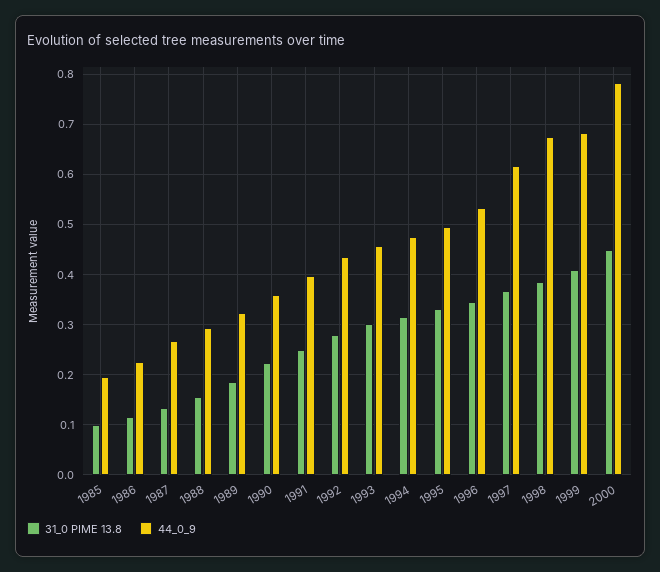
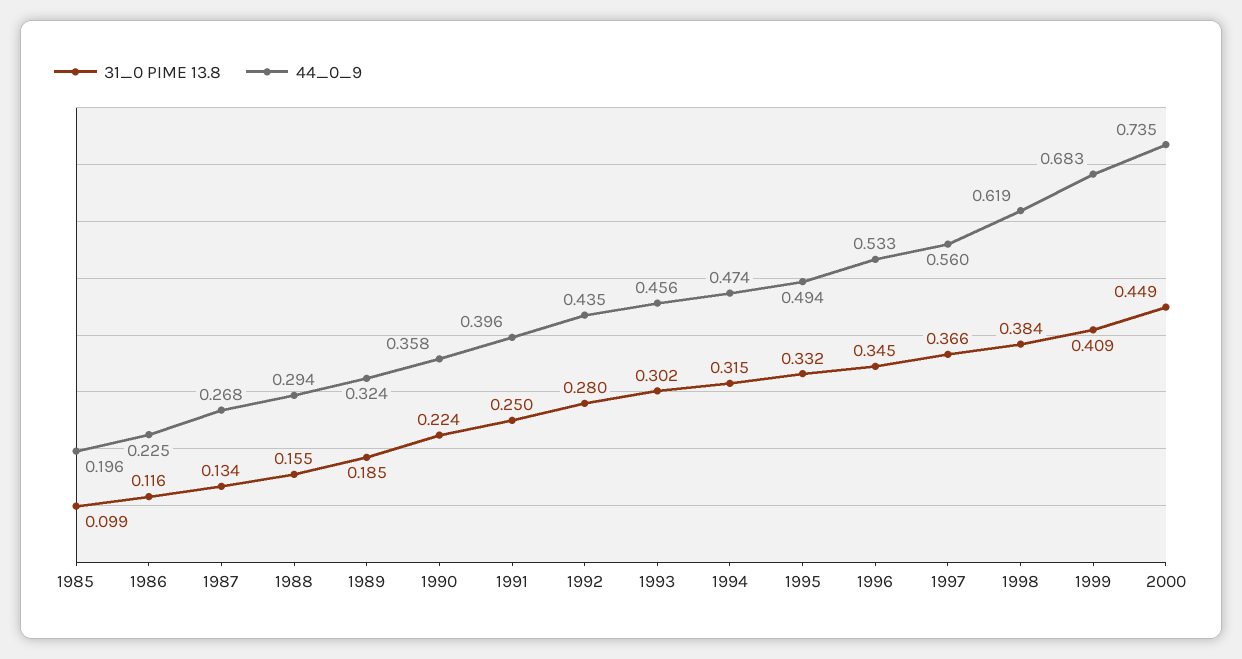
44_0_9, 1997: 0.62 -> 0.56
44_0_9, 1998: 0.68 -> 0.619
44_0_9, 2000: 0.78 -> 0.735

